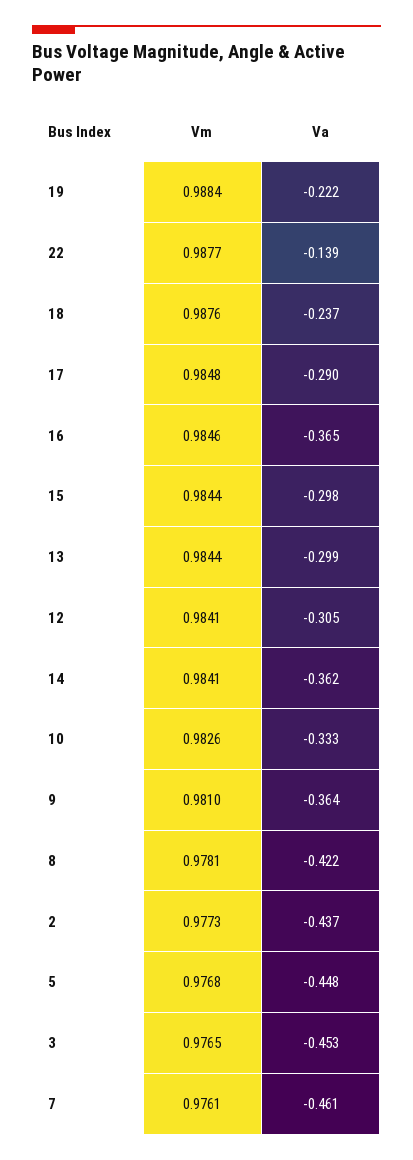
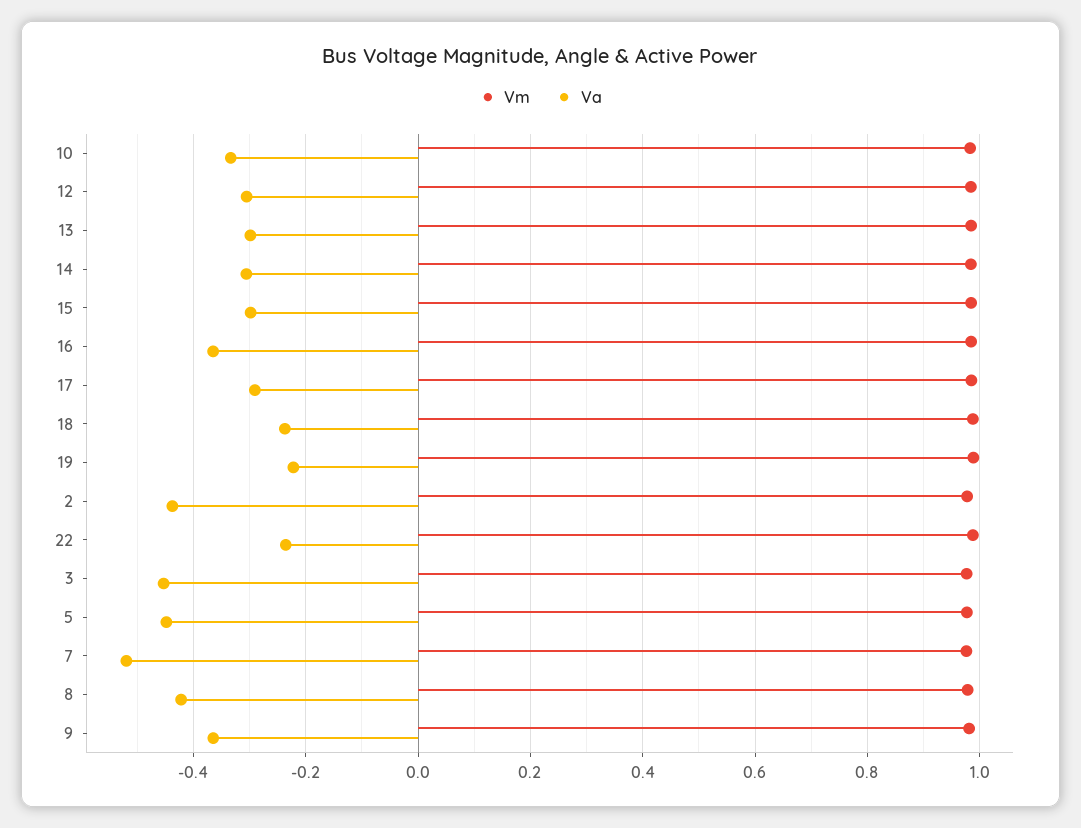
Va, 22: -0.139 -> -0.24
Va, 14: -0.362 -> -0.3
Va, 7: -0.461 -> -0.52

